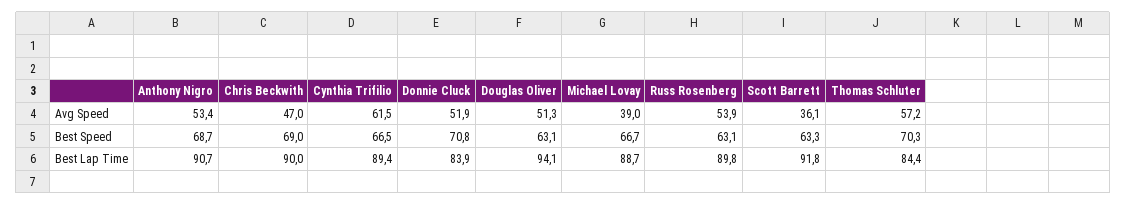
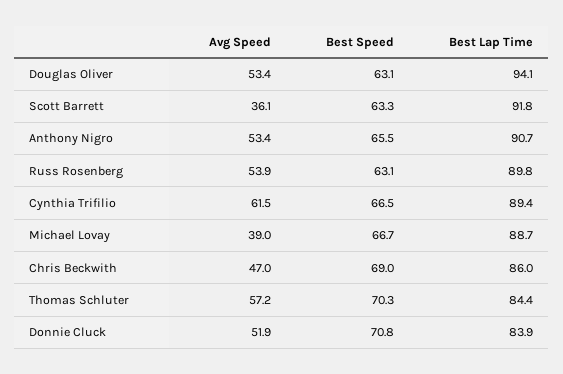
Douglas Oliver, Avg Speed: 51.3 -> 53.4
Anthony Nigro, Best Speed: 68.7 -> 65.5
Chris Beckwith, Best Lap Time: 90 -> 86

